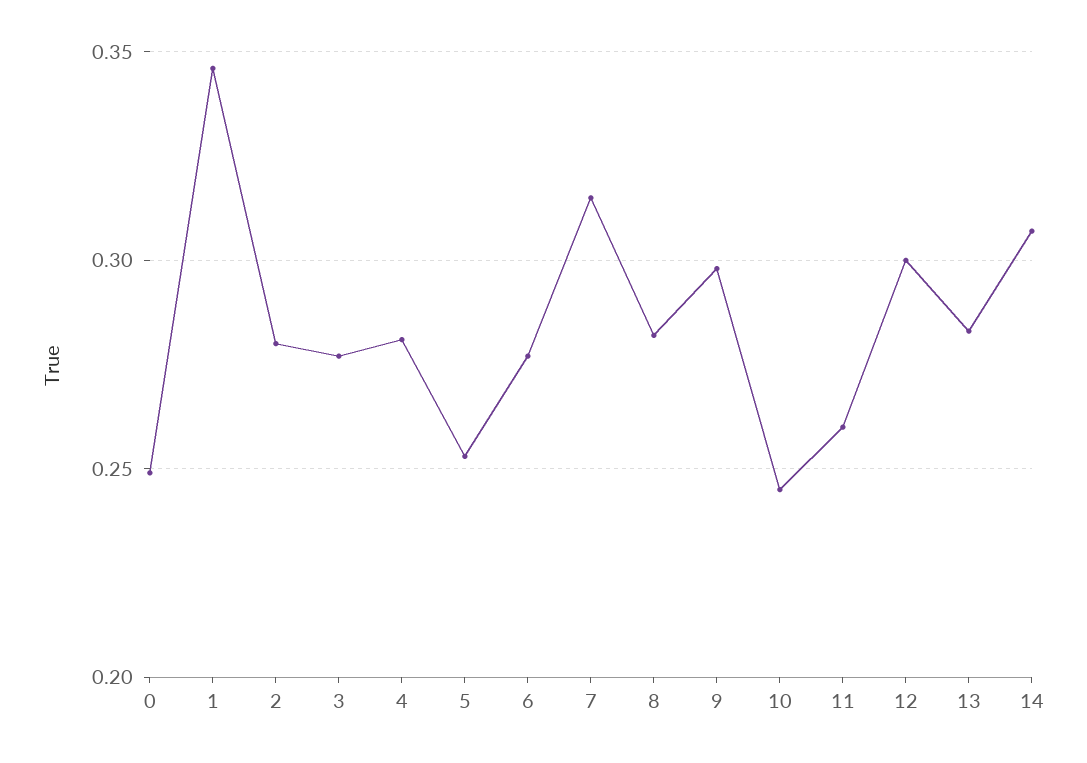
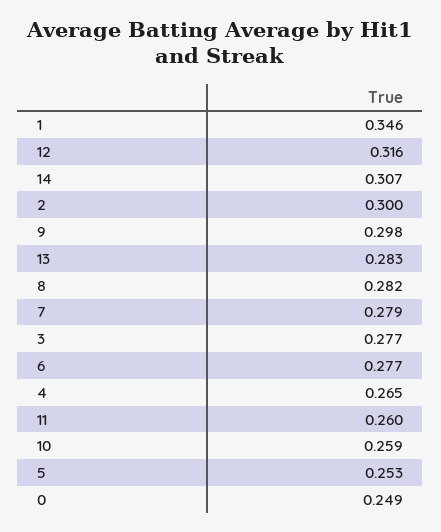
2: 0.28 -> 0.3
4: 0.28 -> 0.265
7: 0.315 -> 0.279
10: 0.245 -> 0.259
12: 0.3 -> 0.316

